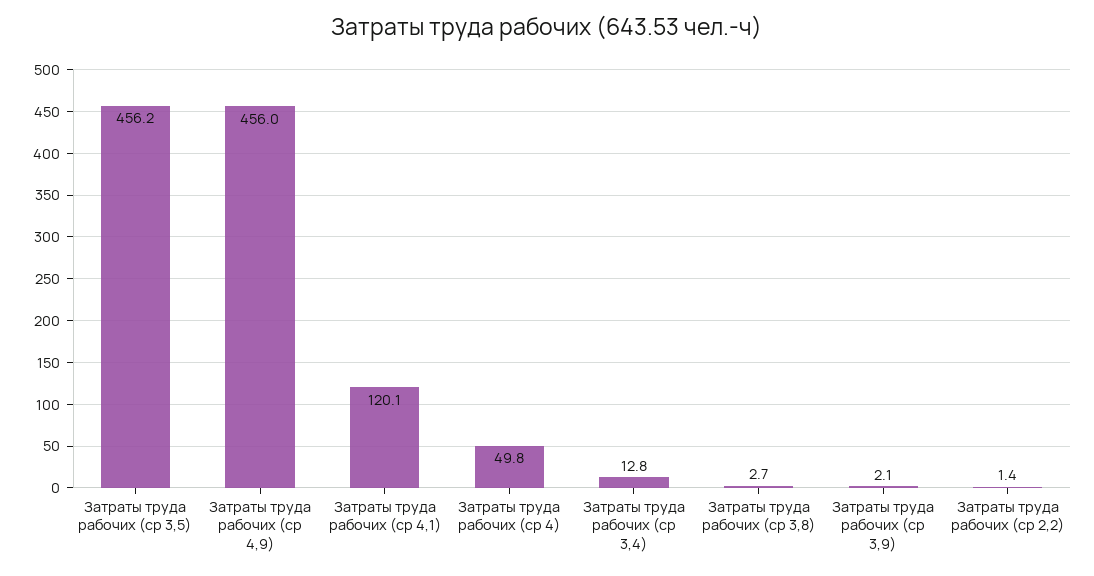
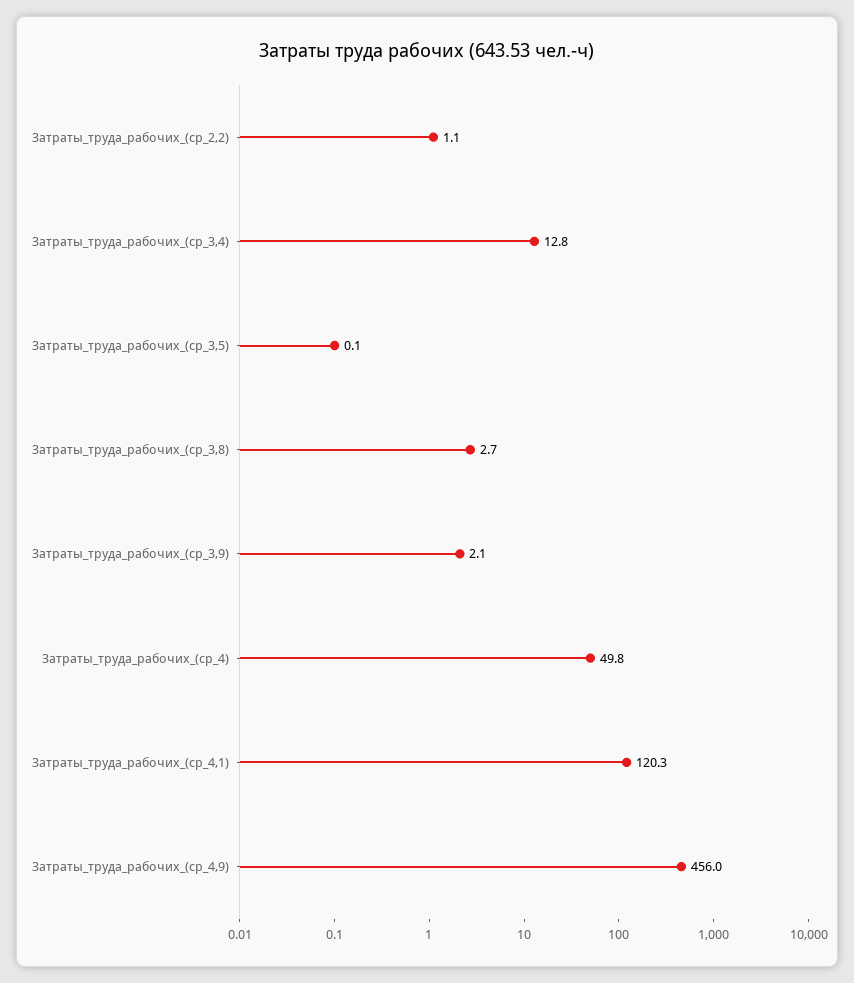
Затраты труда рабочих (ср 3,5): 456.2 -> 0.1
Затраты труда рабочих (ср 4,1): 120.1 -> 120.3
Затраты труда рабочих (ср 2,2): 1.4 -> 1.1

